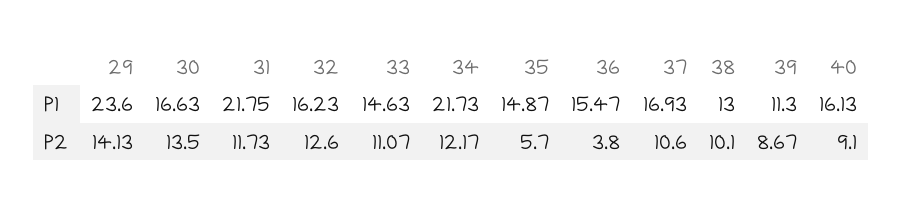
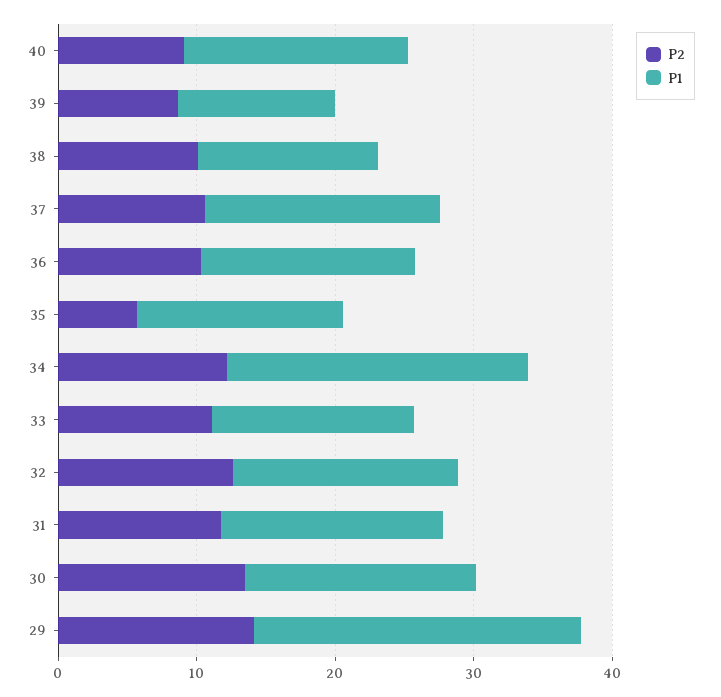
P1, 31: 21.75 -> 16
P2, 36: 3.8 -> 10

